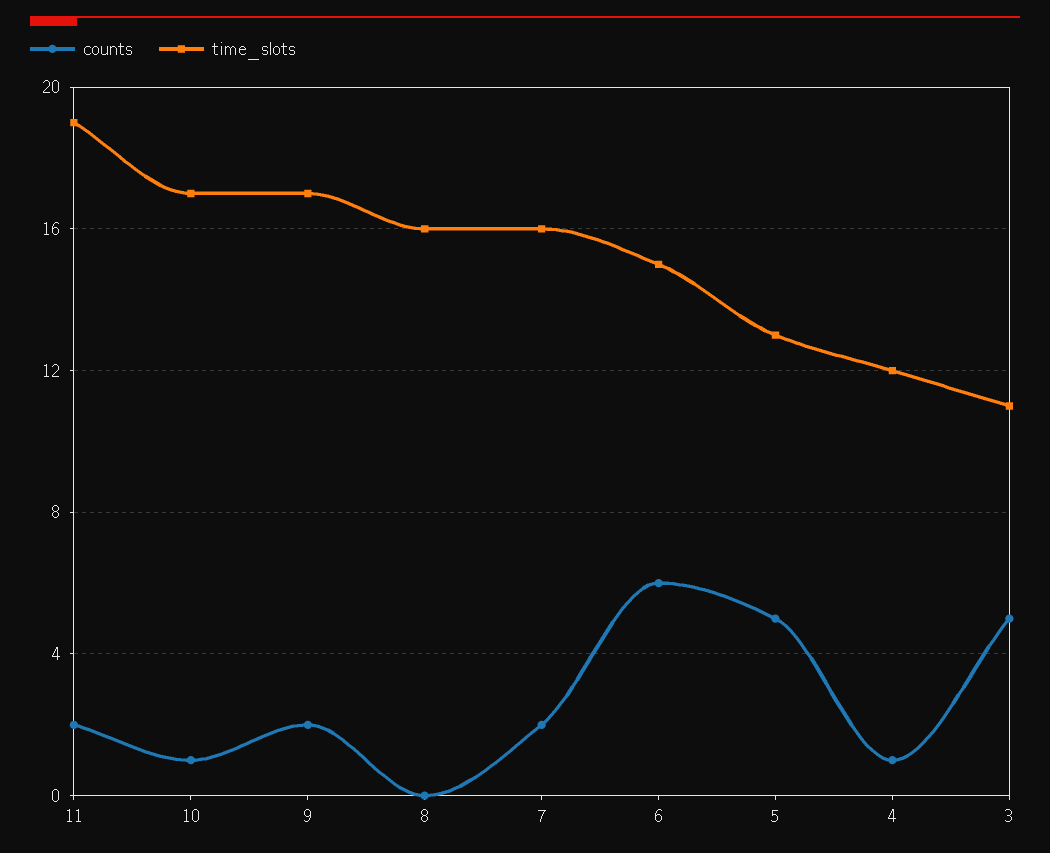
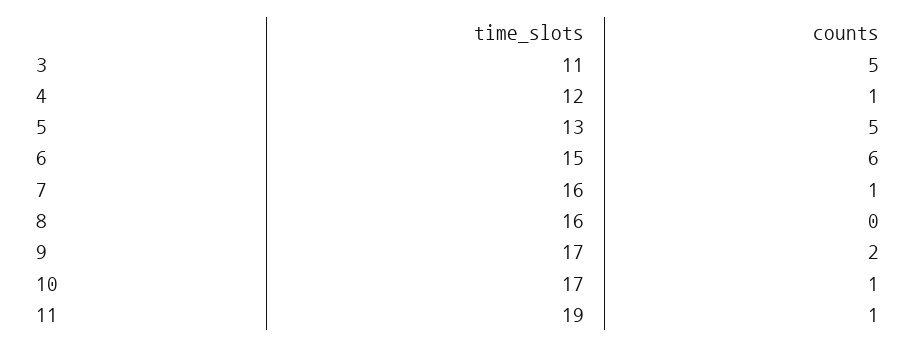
counts, 11: 2 -> 1
counts, 7: 2 -> 1

